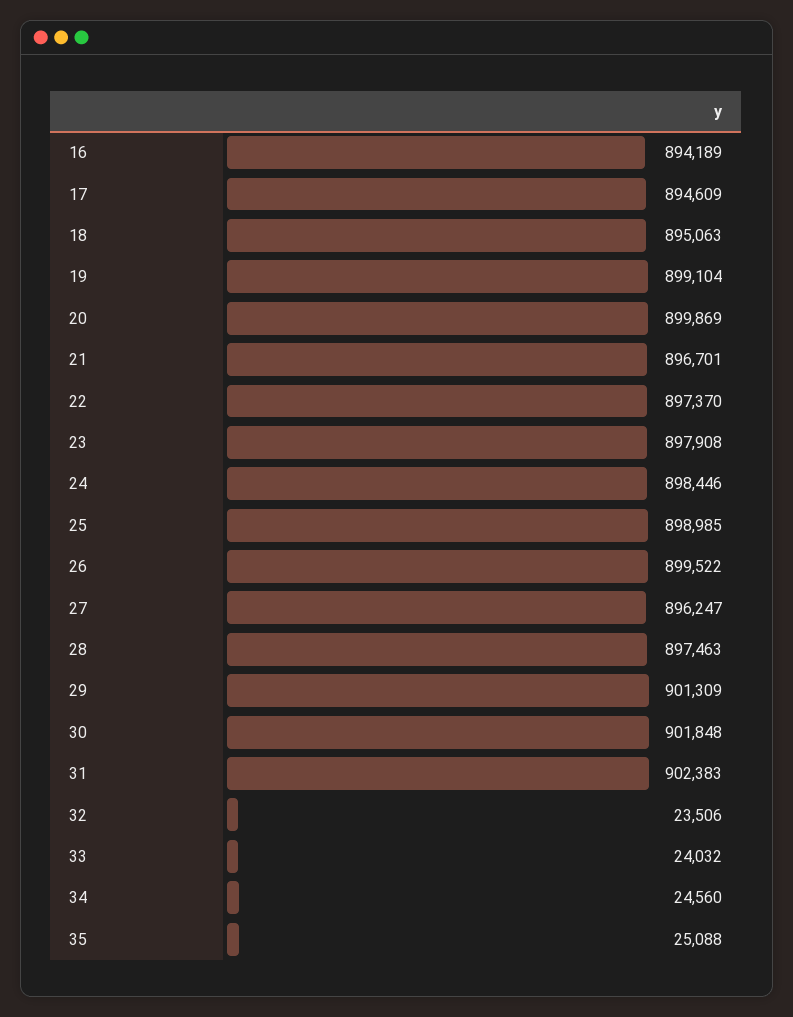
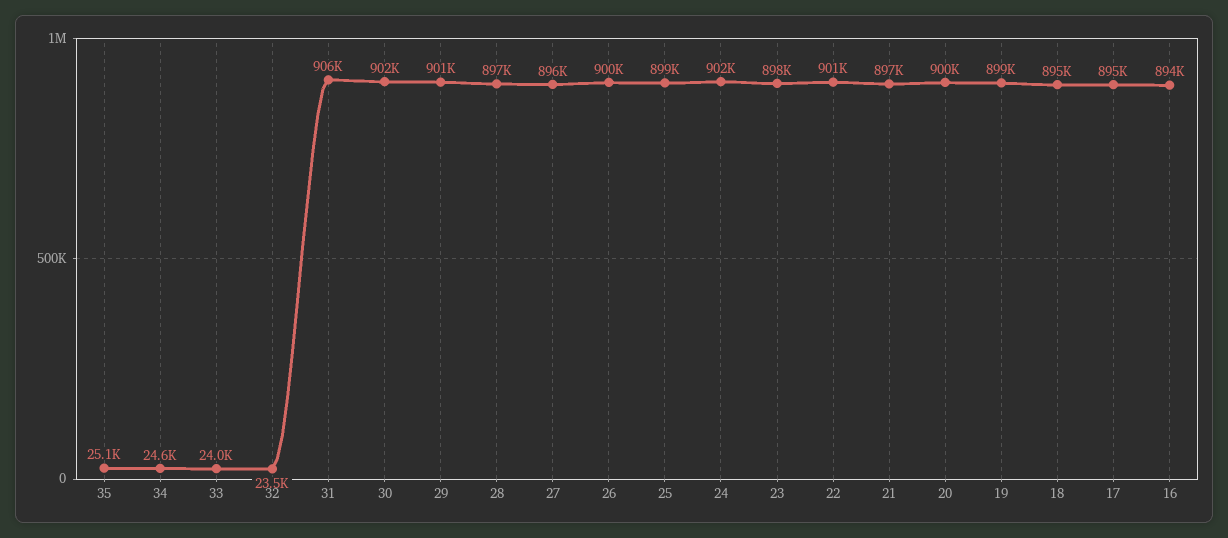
22: 897370 -> 901000
24: 898446 -> 902000
31: 902383 -> 906000

